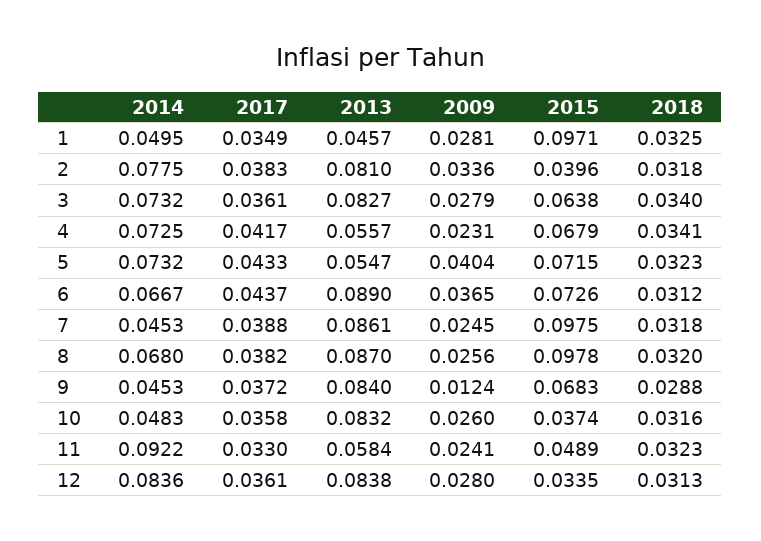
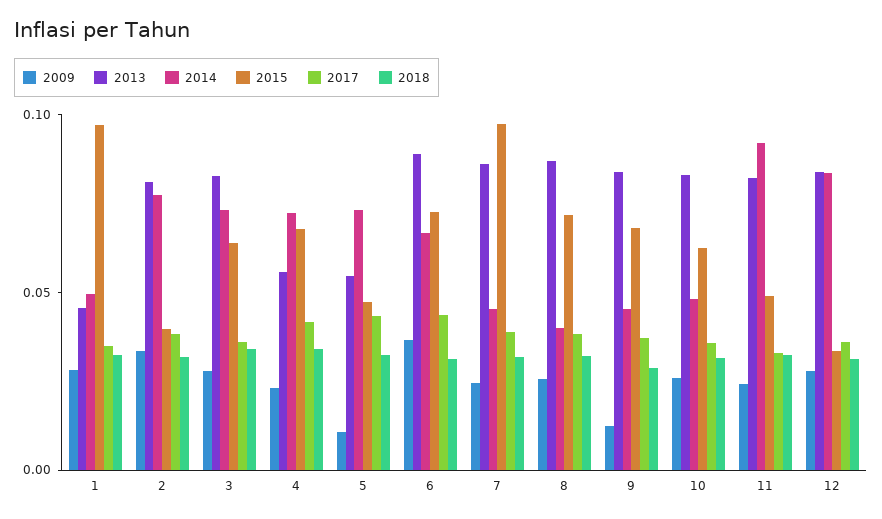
2009, 5: 0.0404 -> 0.01
2015, 5: 0.0715 -> 0.05
2014, 8: 0.068 -> 0.04
2015, 8: 0.0978 -> 0.07
2015, 10: 0.0374 -> 0.06
2013, 11: 0.0584 -> 0.08

